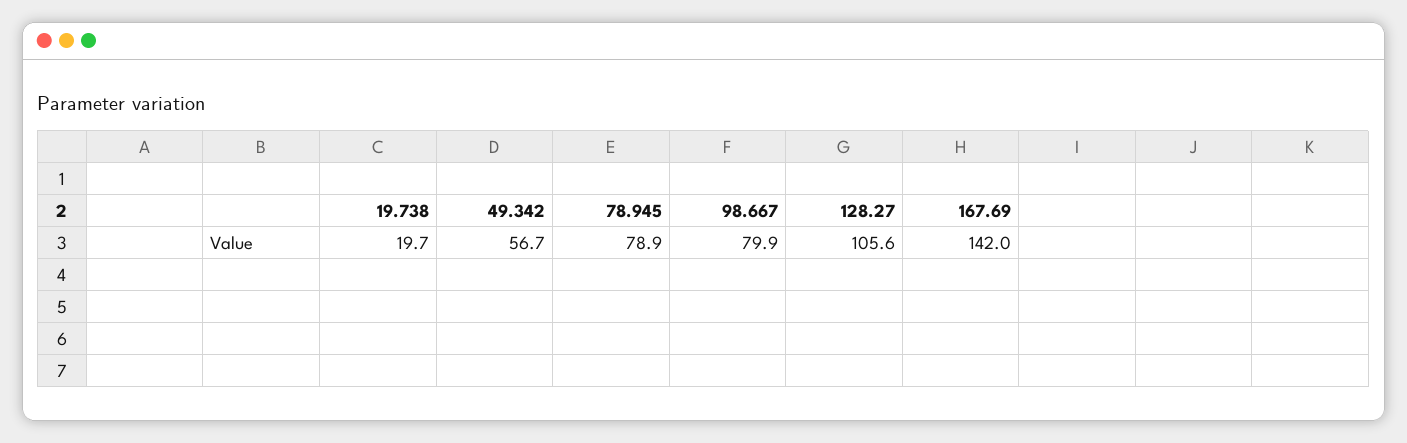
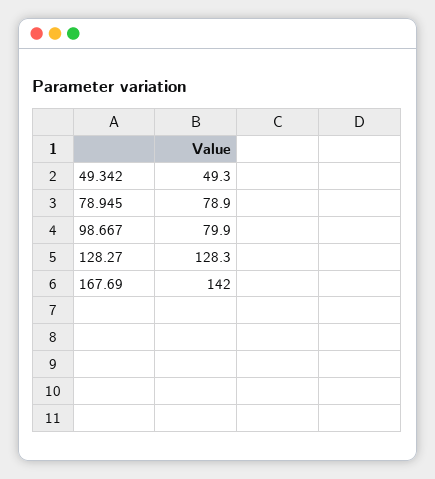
19.738: 19.7 -> none
49.342: 56.7 -> 49.3
128.27: 105.6 -> 128.3

